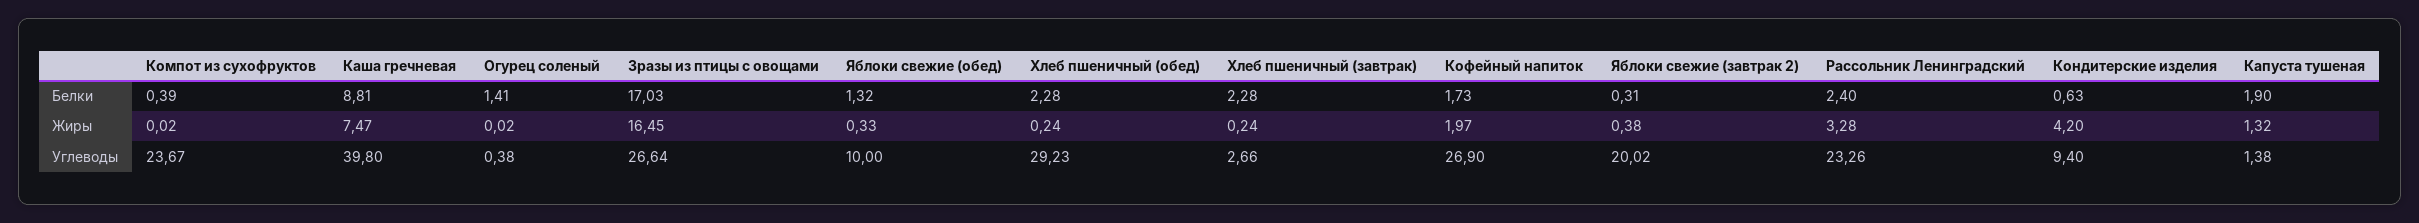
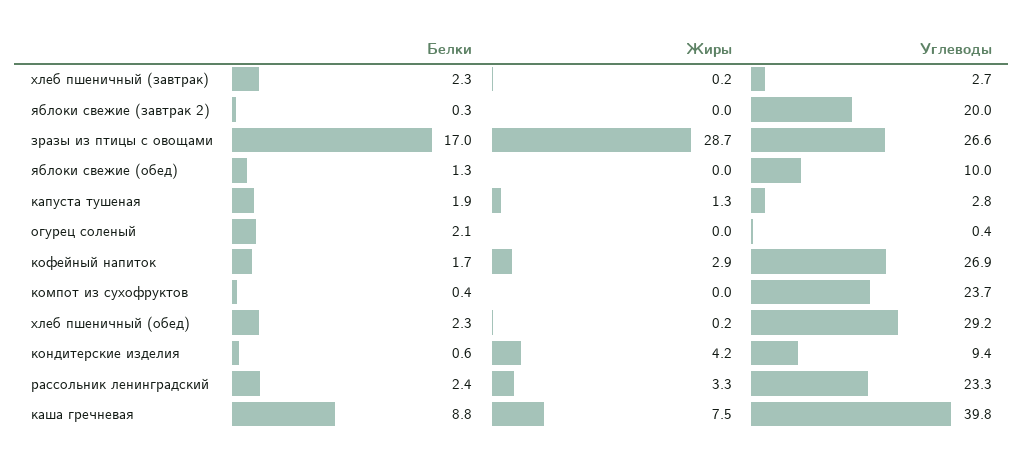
Огурец соленый, Белки: 1.41 -> 2.1
Зразы из птицы с овощами, Жиры: 16.45 -> 28.7
Яблоки свежие (обед), Жиры: 0.33 -> 0
Кофейный напиток, Жиры: 1.97 -> 2.9
Яблоки свежие (завтрак 2), Жиры: 0.38 -> 0
Капуста тушеная, Углеводы: 1.38 -> 2.8

